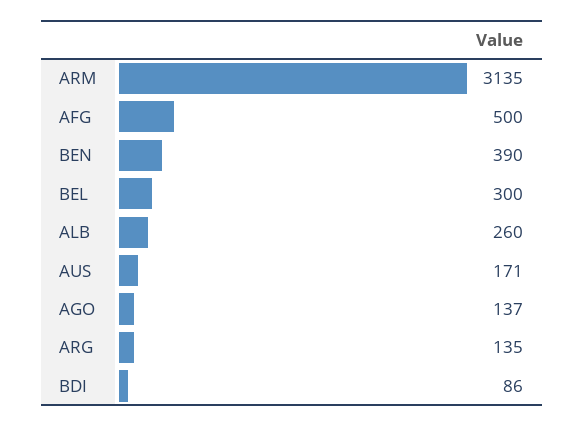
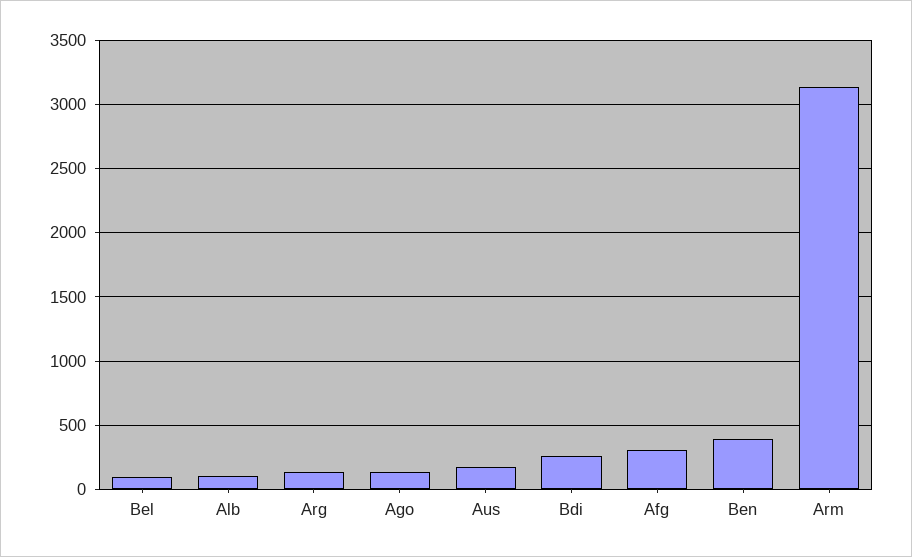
AFG: 500 -> 300
BEL: 300 -> 100
ALB: 260 -> 100
BDI: 86 -> 250

